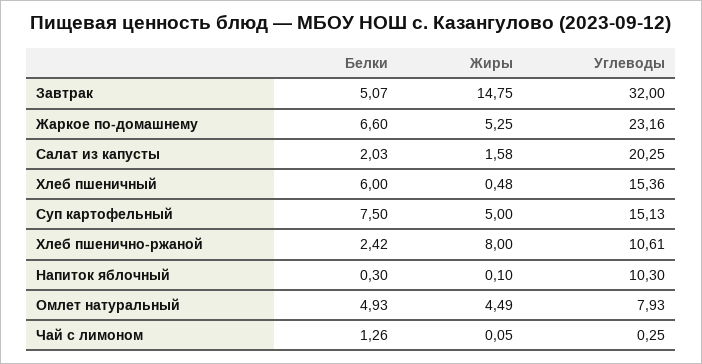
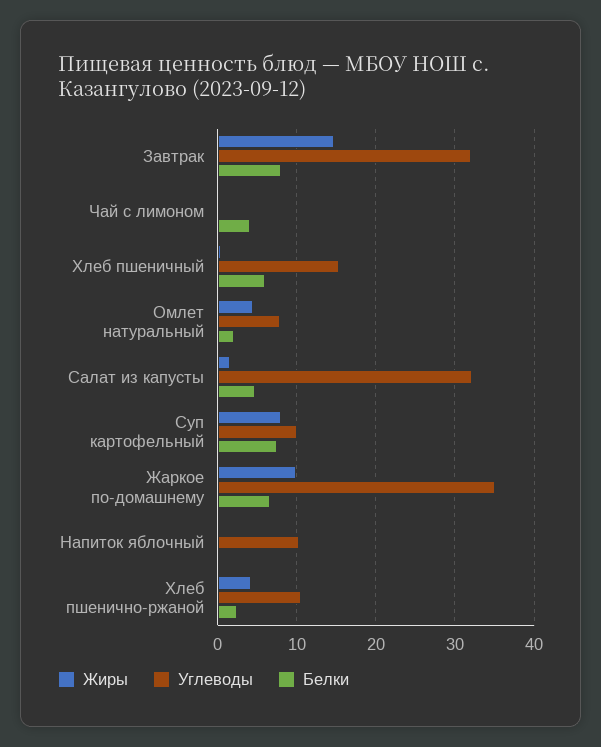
Белки, Завтрак: 5.07 -> 8
Жиры, Жаркое по-домашнему: 5.25 -> 10
Углеводы, Жаркое по-домашнему: 23.16 -> 35
Белки, Салат из капусты: 2.03 -> 5
Углеводы, Салат из капусты: 20.25 -> 32
Жиры, Суп картофельный: 5 -> 8
Углеводы, Суп картофельный: 15.13 -> 10
Жиры, Хлеб пшенично-ржаной: 8 -> 4
Белки, Омлет натуральный: 4.93 -> 2
Белки, Чай с лимоном: 1.26 -> 4

